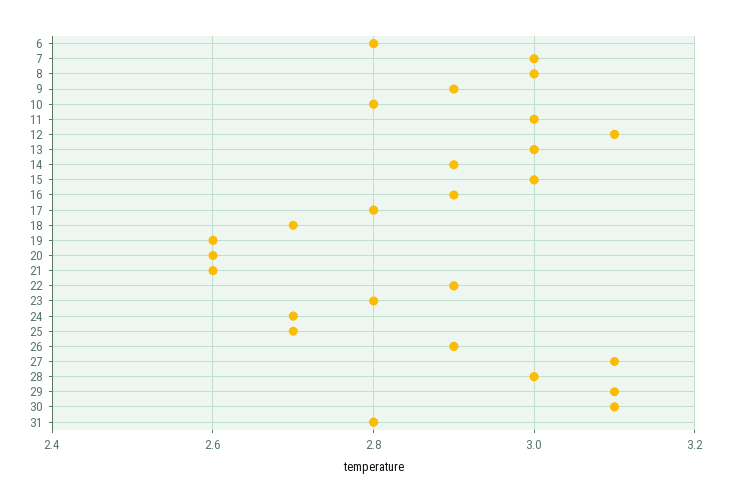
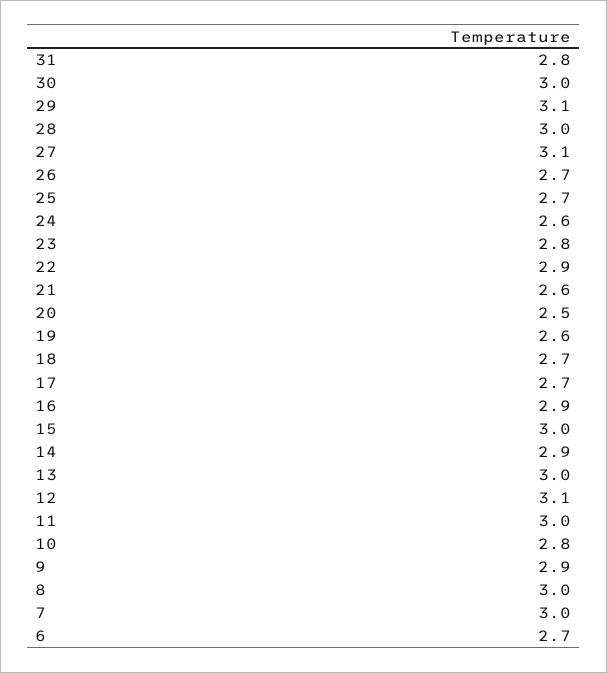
6: 2.8 -> 2.7
17: 2.8 -> 2.7
20: 2.6 -> 2.5
24: 2.7 -> 2.6
26: 2.9 -> 2.7
30: 3.1 -> 3

